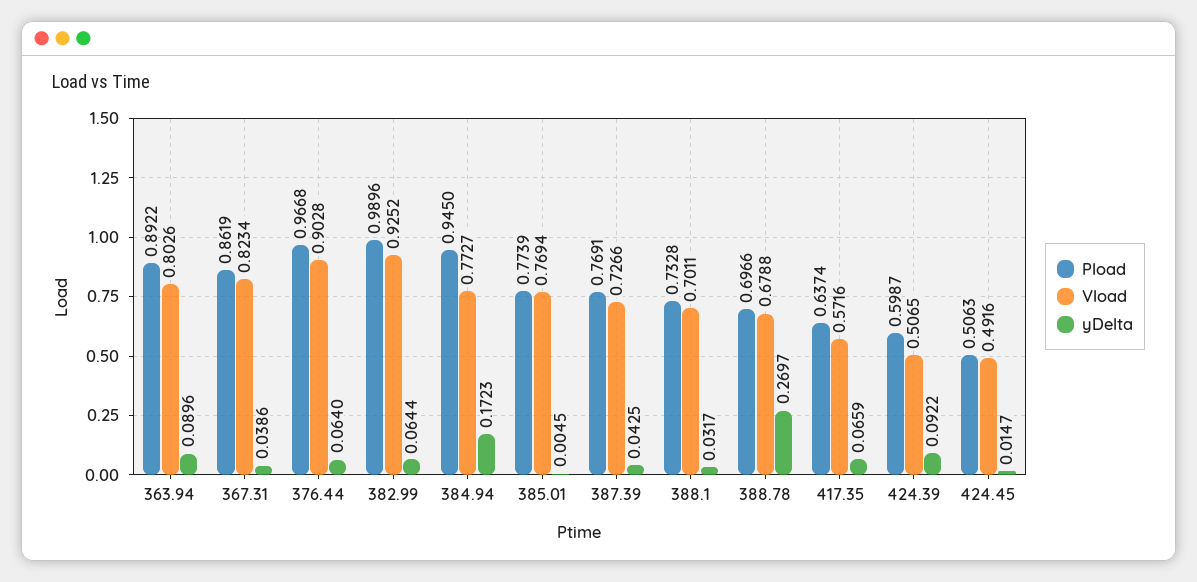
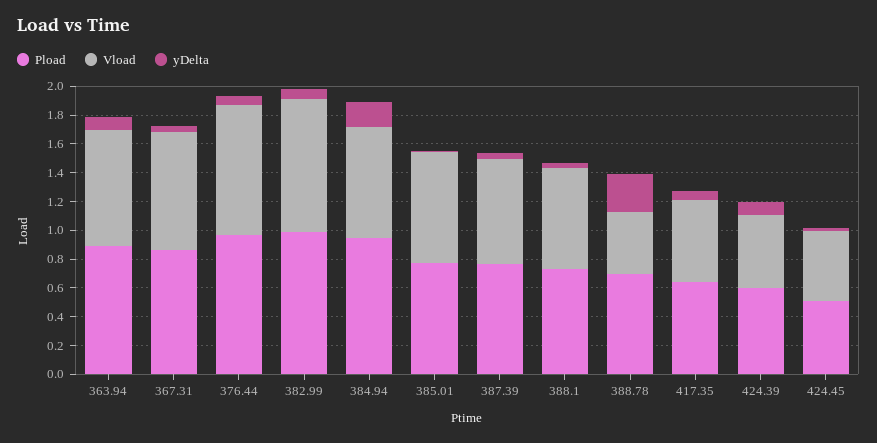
Vload, 388.78: 0.6788 -> 0.4

